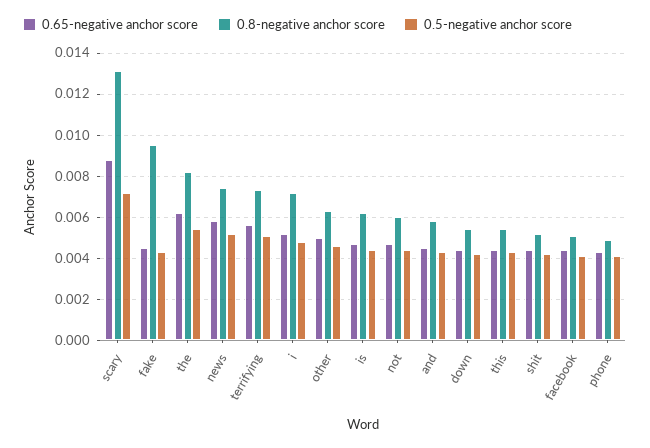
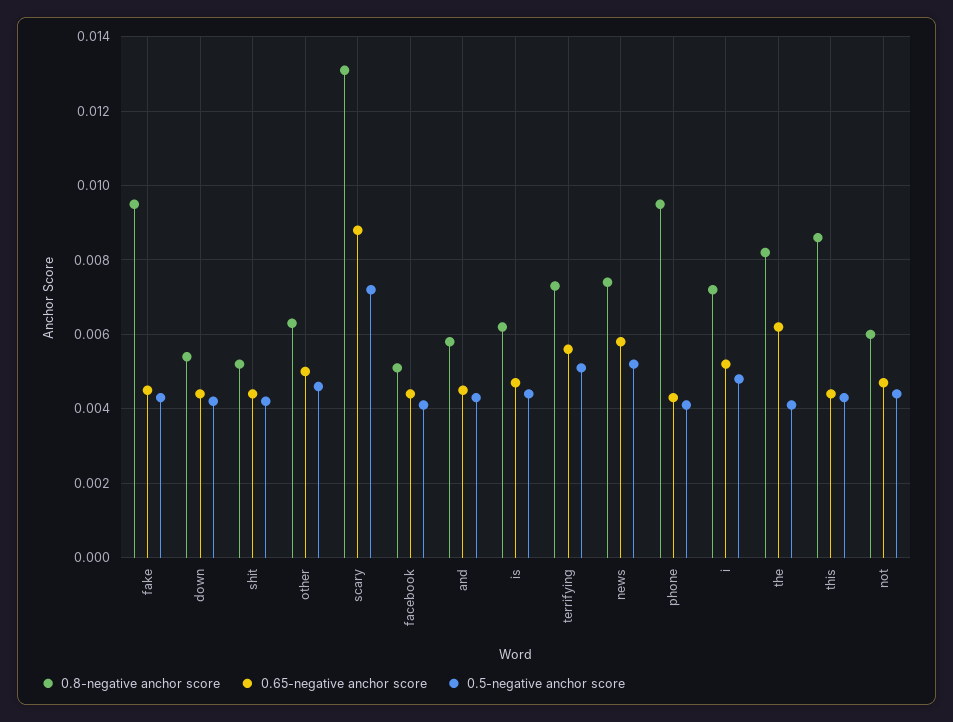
0.5-negative anchor score, the: 0.0055 -> 0.004
0.8-negative anchor score, this: 0.0055 -> 0.0085
0.8-negative anchor score, phone: 0.005 -> 0.0095

